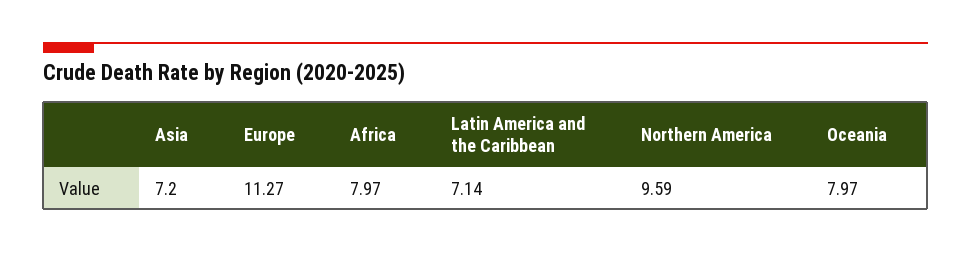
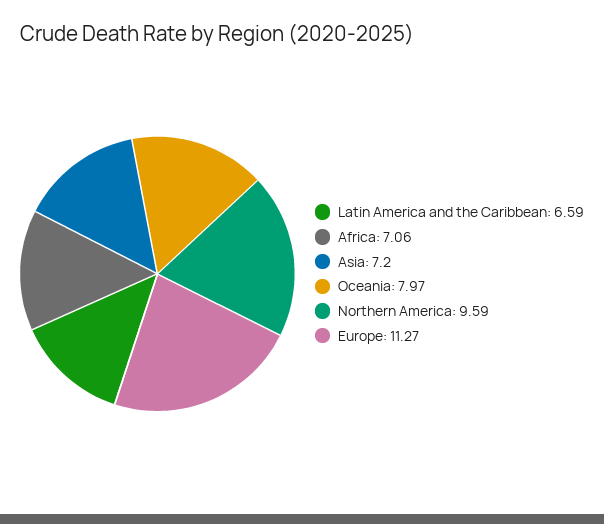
Africa: 7.97 -> 7.06
Latin America and the Caribbean: 7.14 -> 6.59

